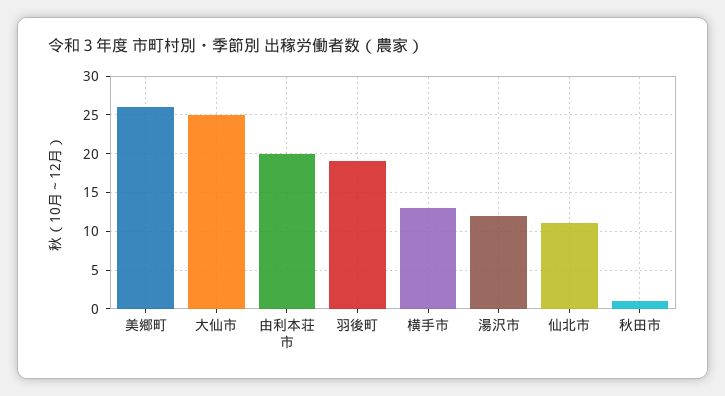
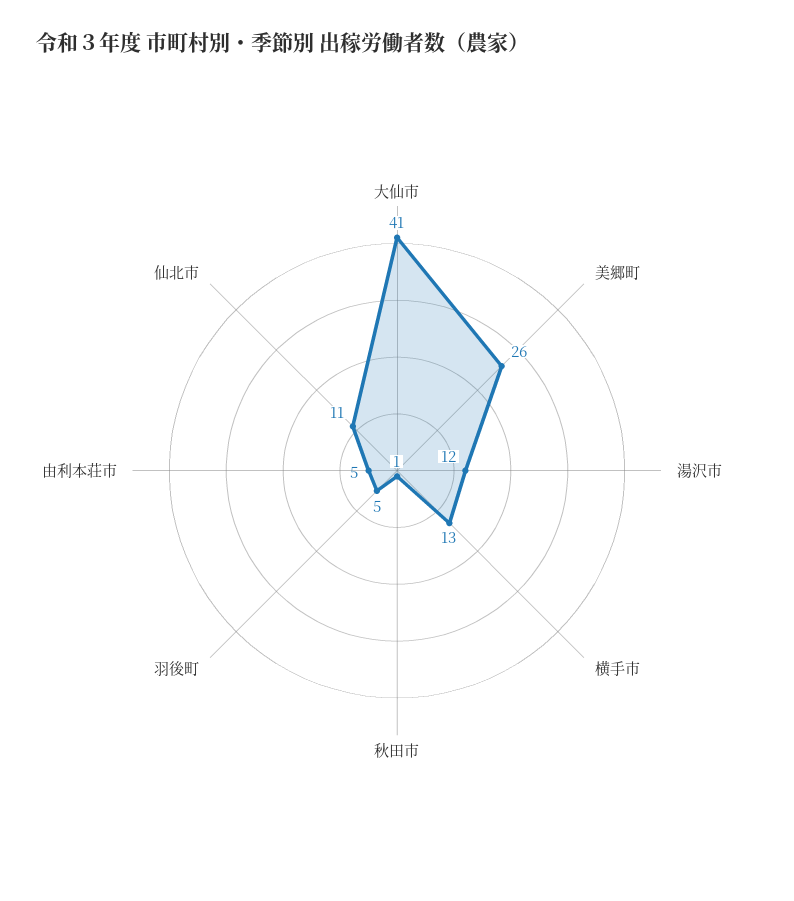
大仙市: 25 -> 41
由利本荘市: 20 -> 5
羽後町: 19 -> 5

